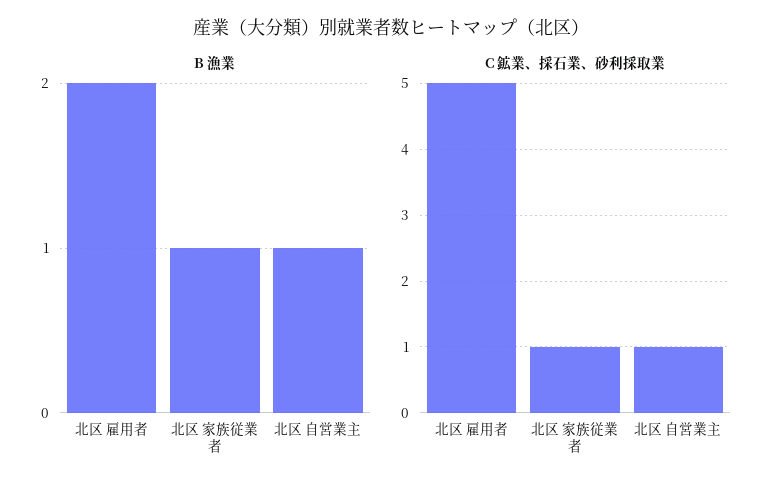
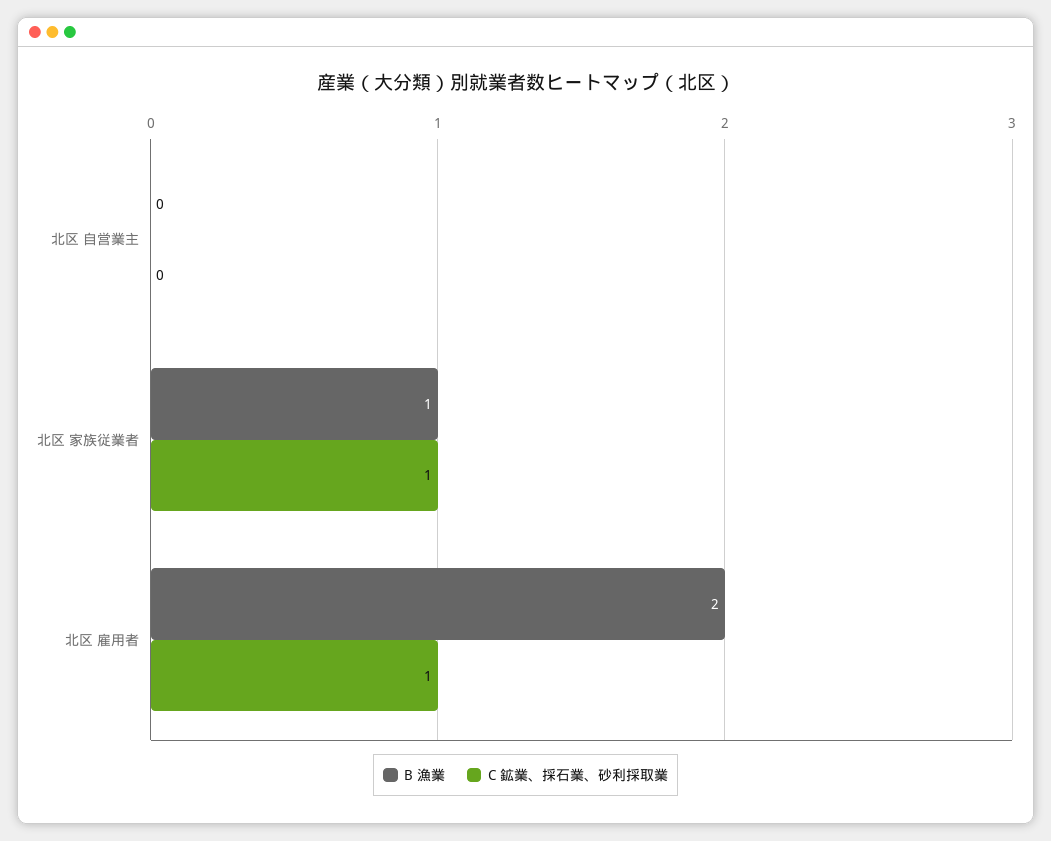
B 漁業, 北区 自営業主: 1 -> 0
C 鉱業、採石業、砂利採取業, 北区 雇用者: 5 -> 1
C 鉱業、採石業、砂利採取業, 北区 自営業主: 1 -> 0

